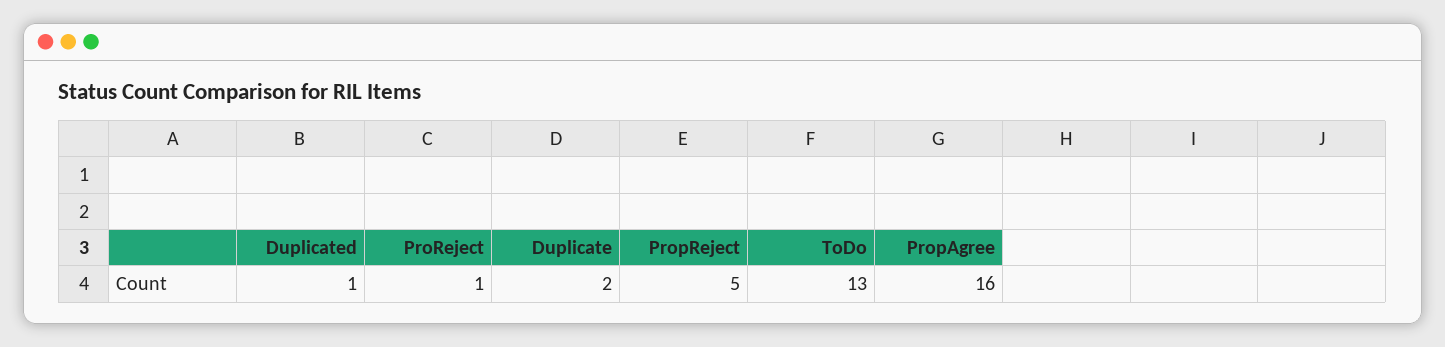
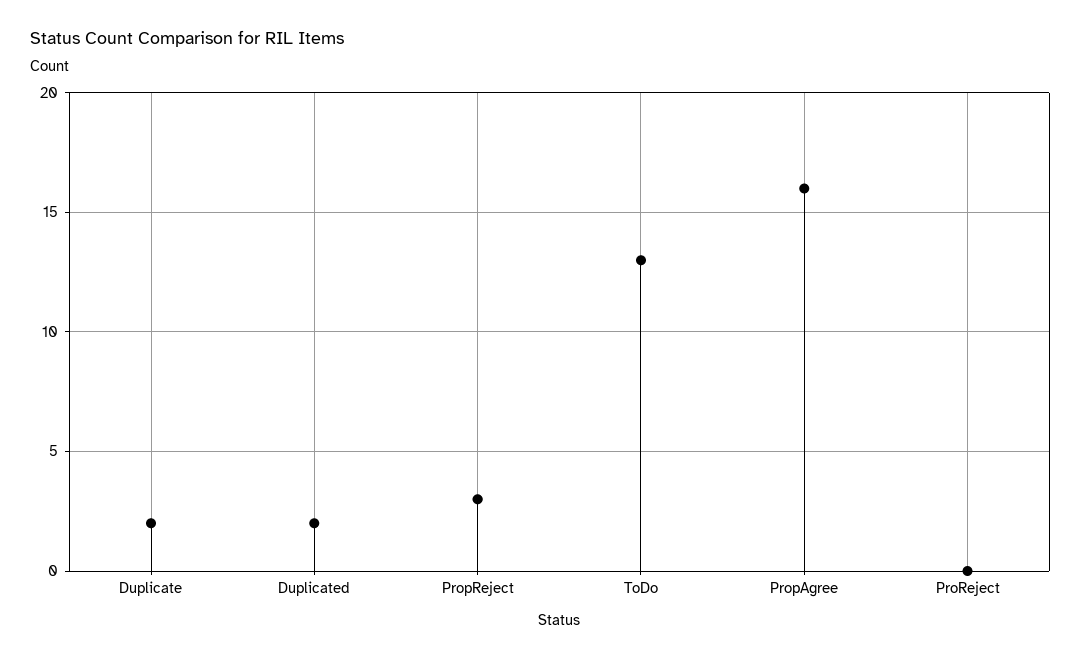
Duplicated: 1 -> 2
ProReject: 1 -> 0
PropReject: 5 -> 3

